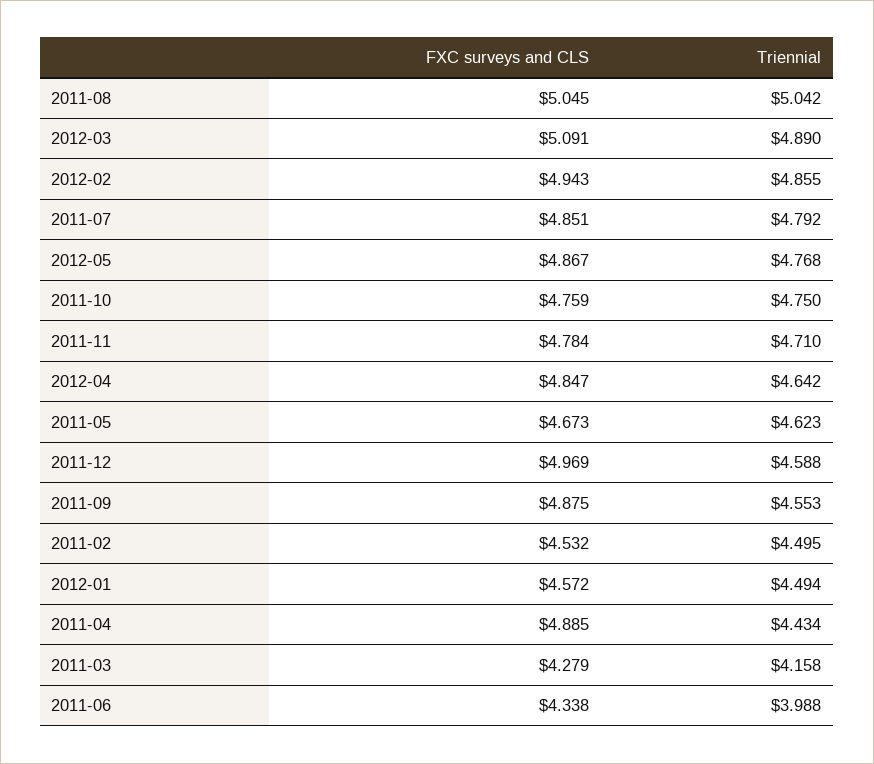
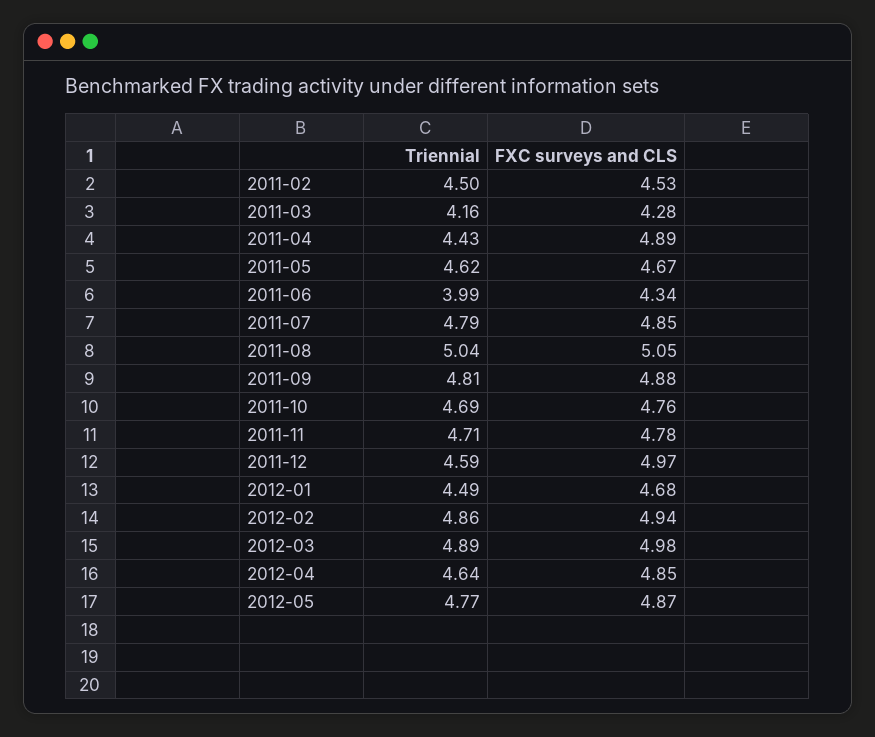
FXC surveys and CLS, 2012-03: 5.091 -> 4.98
Triennial, 2011-10: 4.75 -> 4.69
Triennial, 2011-09: 4.553 -> 4.81
FXC surveys and CLS, 2012-01: 4.572 -> 4.68

